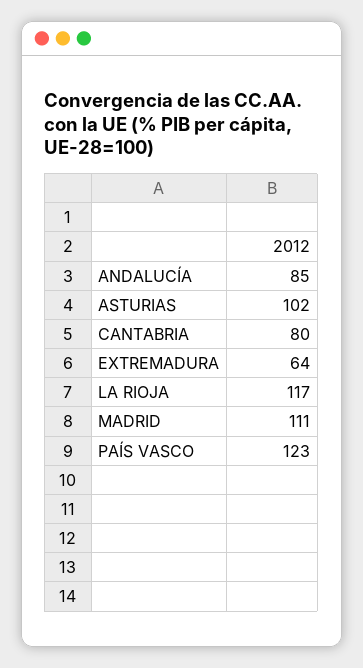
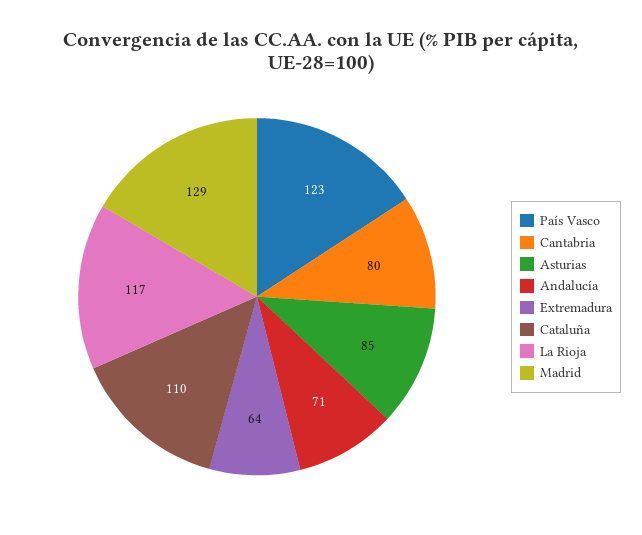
ANDALUCÍA: 85 -> 71
ASTURIAS: 102 -> 85
MADRID: 111 -> 129
Cataluña: none -> 110

